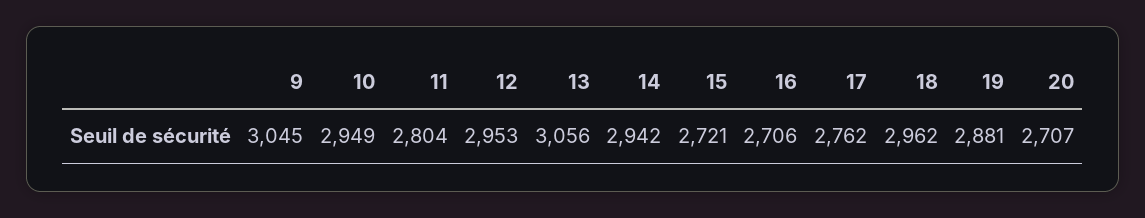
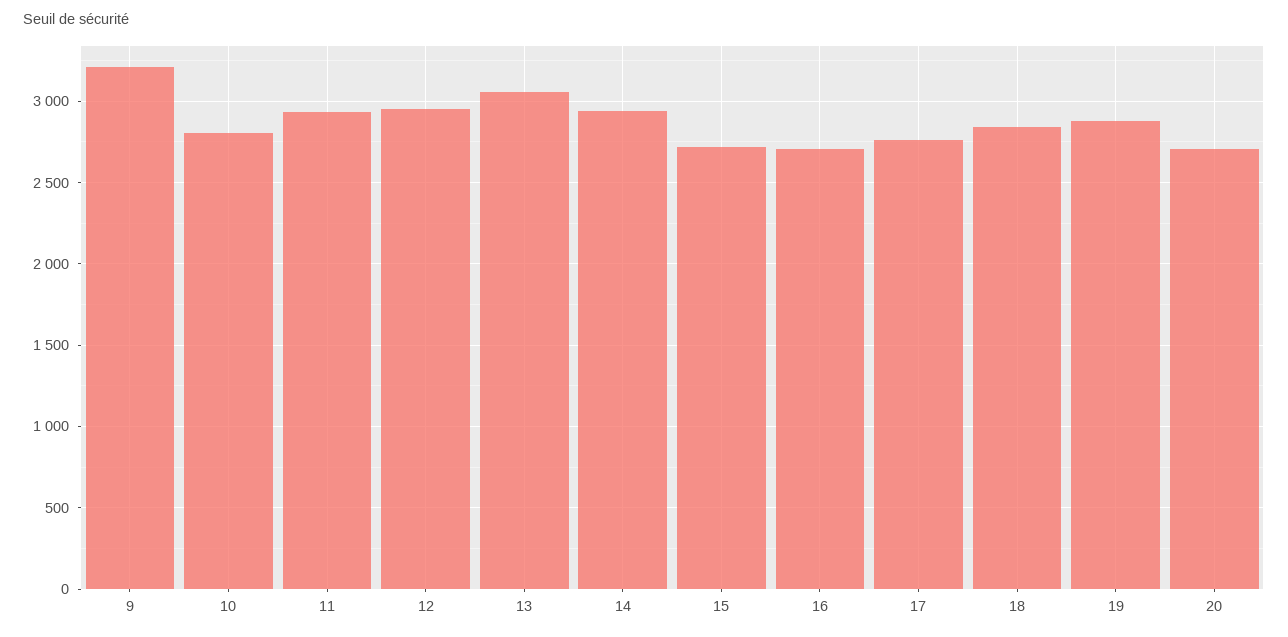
9: 3045 -> 3200
10: 2949 -> 2800
11: 2804 -> 2950
18: 2962 -> 2850

